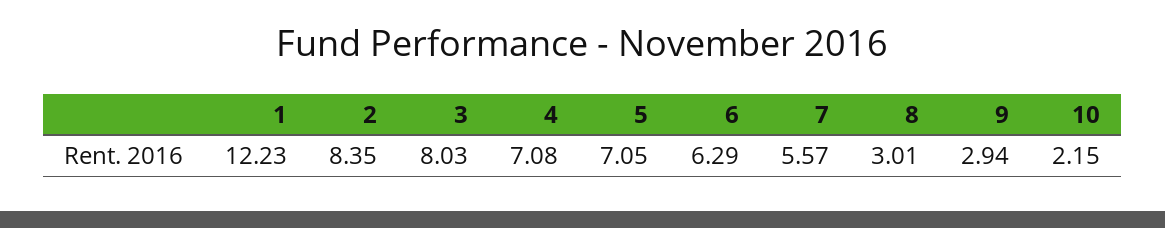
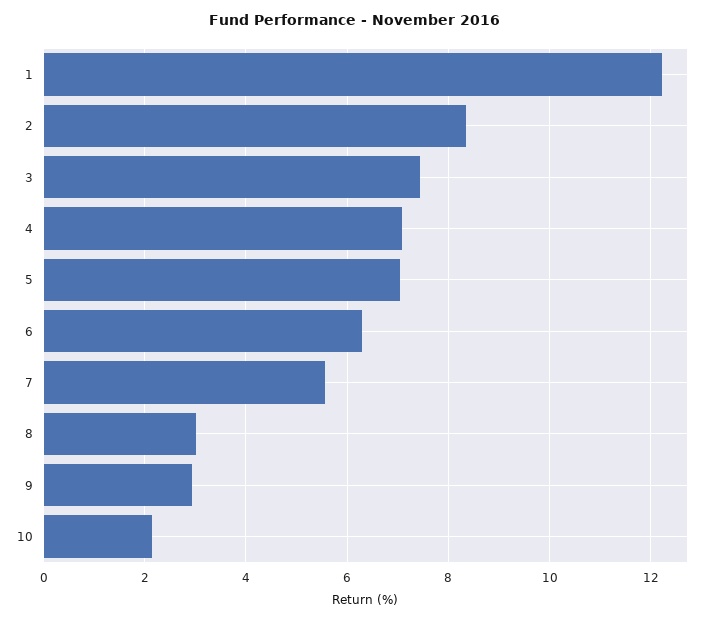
3: 8.03 -> 7.4

